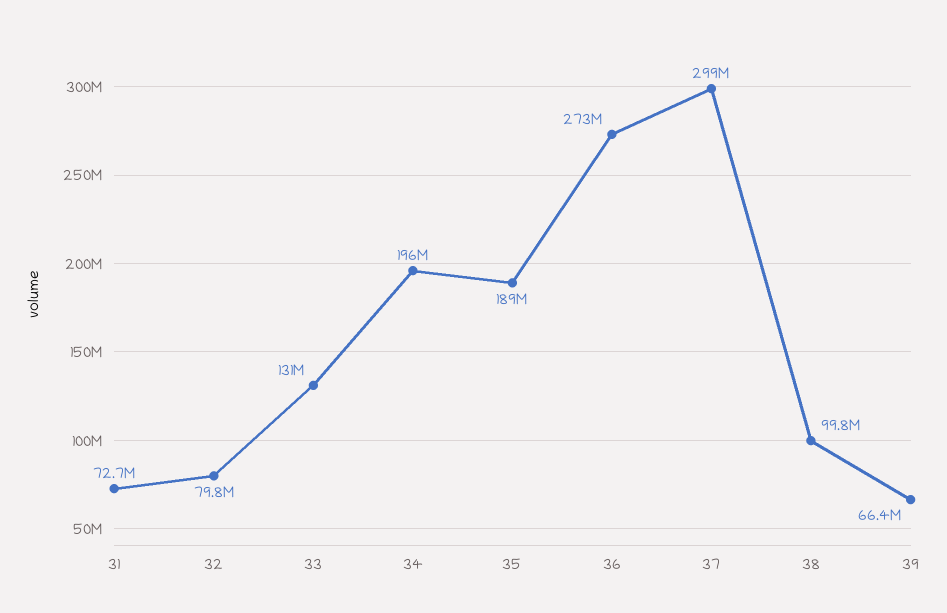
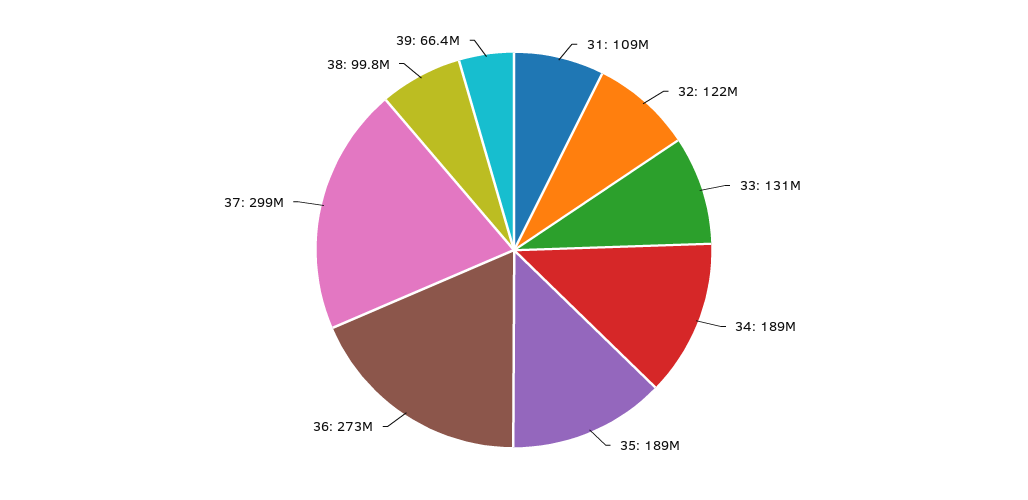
31: 72700000 -> 109000000
32: 79800000 -> 122000000
34: 196000000 -> 189000000

